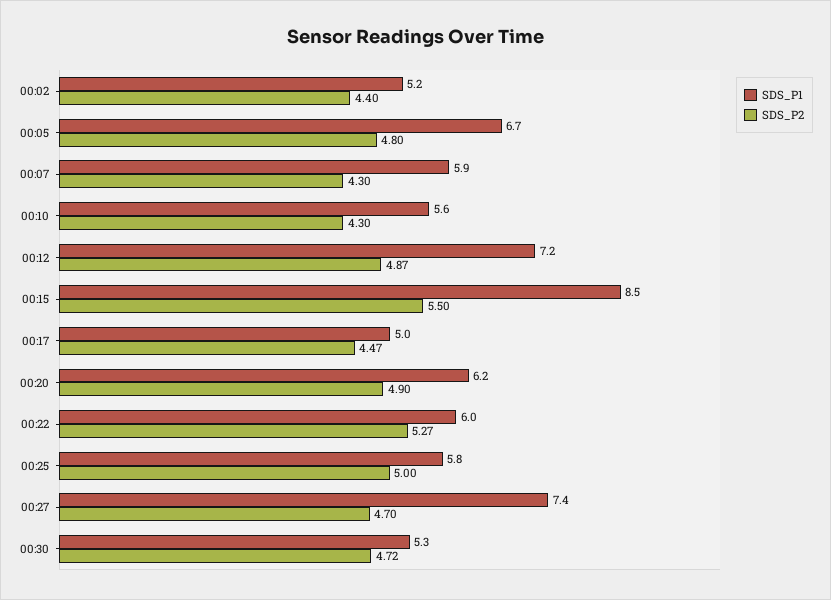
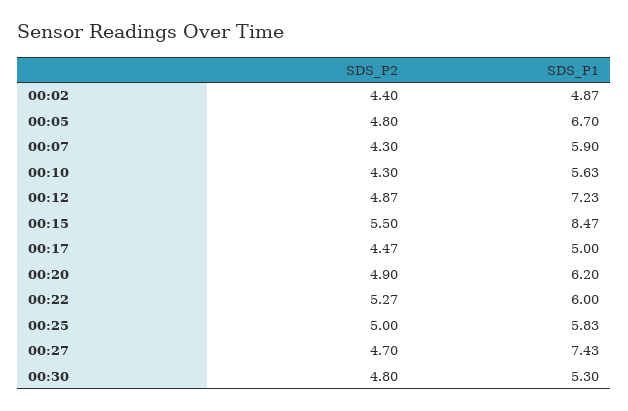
SDS_P1, 00:02: 5.2 -> 4.87
SDS_P2, 00:30: 4.72 -> 4.8

